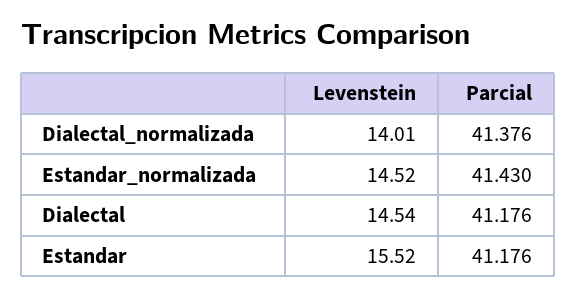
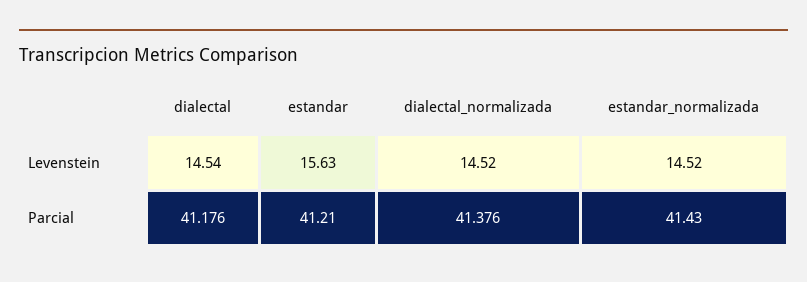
Levenstein, Dialectal_normalizada: 14.01 -> 14.52
Levenstein, Estandar: 15.52 -> 15.63
Parcial, Estandar: 41.176 -> 41.21

